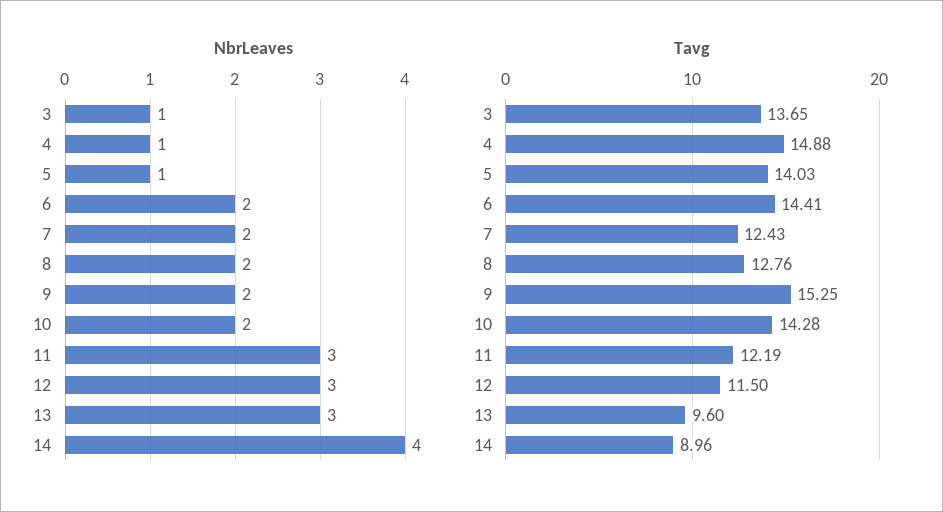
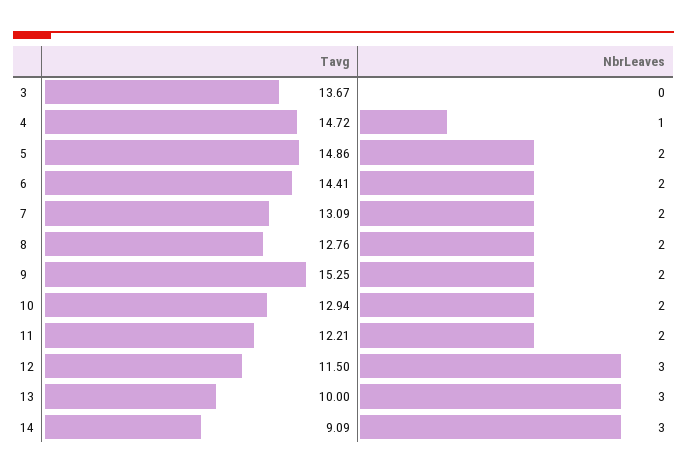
NbrLeaves, 3: 1 -> 0
NbrLeaves, 5: 1 -> 2
NbrLeaves, 11: 3 -> 2
NbrLeaves, 14: 4 -> 3
Tavg, 3: 13.65 -> 13.67
Tavg, 4: 14.88 -> 14.72
Tavg, 5: 14.03 -> 14.86
Tavg, 7: 12.43 -> 13.09
Tavg, 10: 14.28 -> 12.94
Tavg, 11: 12.19 -> 12.21
Tavg, 13: 9.6 -> 10
Tavg, 14: 8.96 -> 9.09

